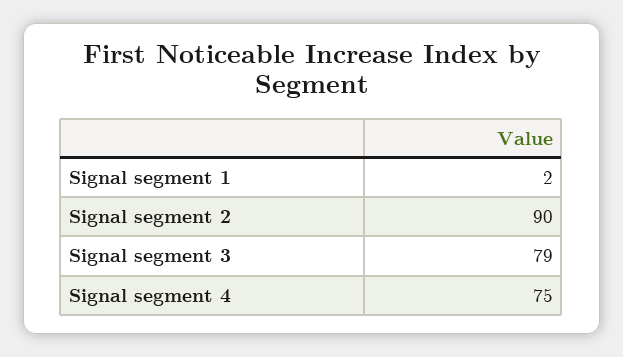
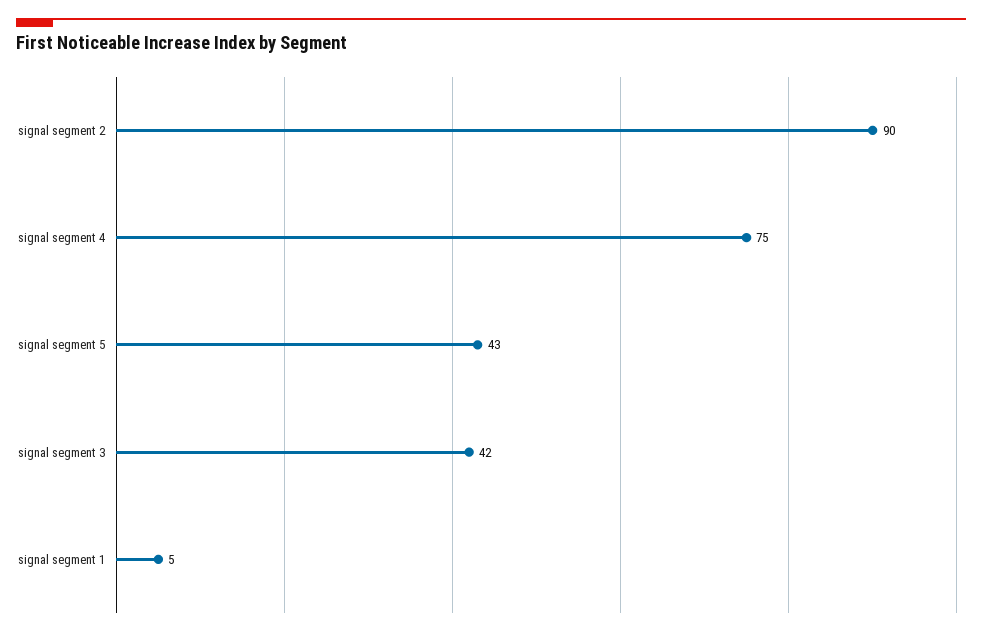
Signal segment 1: 2 -> 5
Signal segment 3: 79 -> 42
signal segment 5: none -> 43

